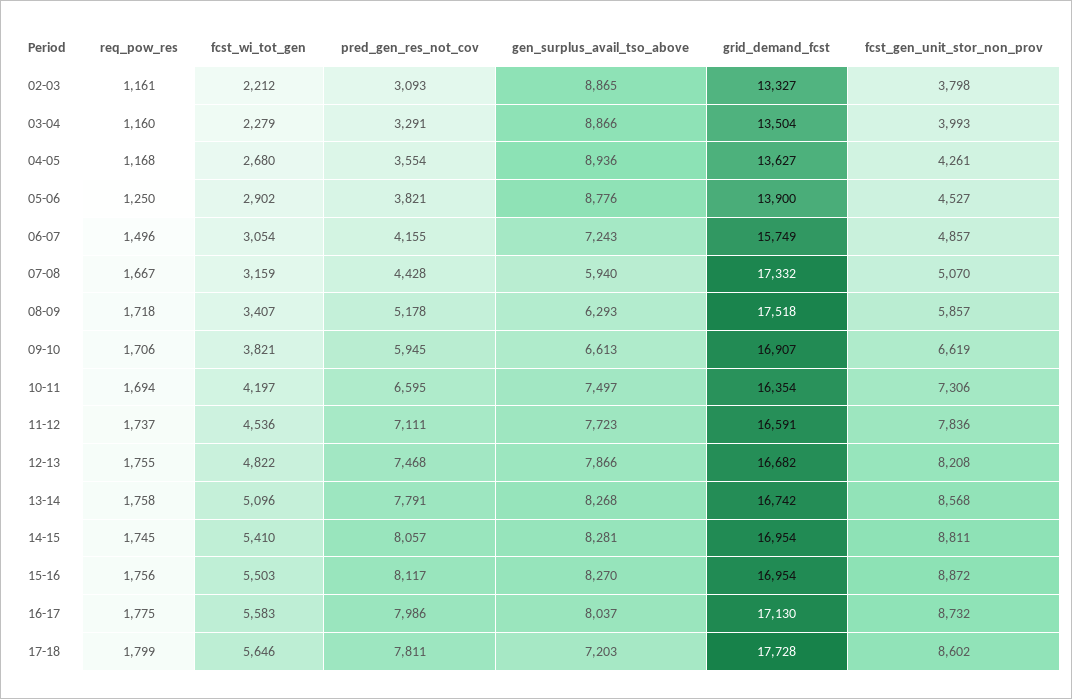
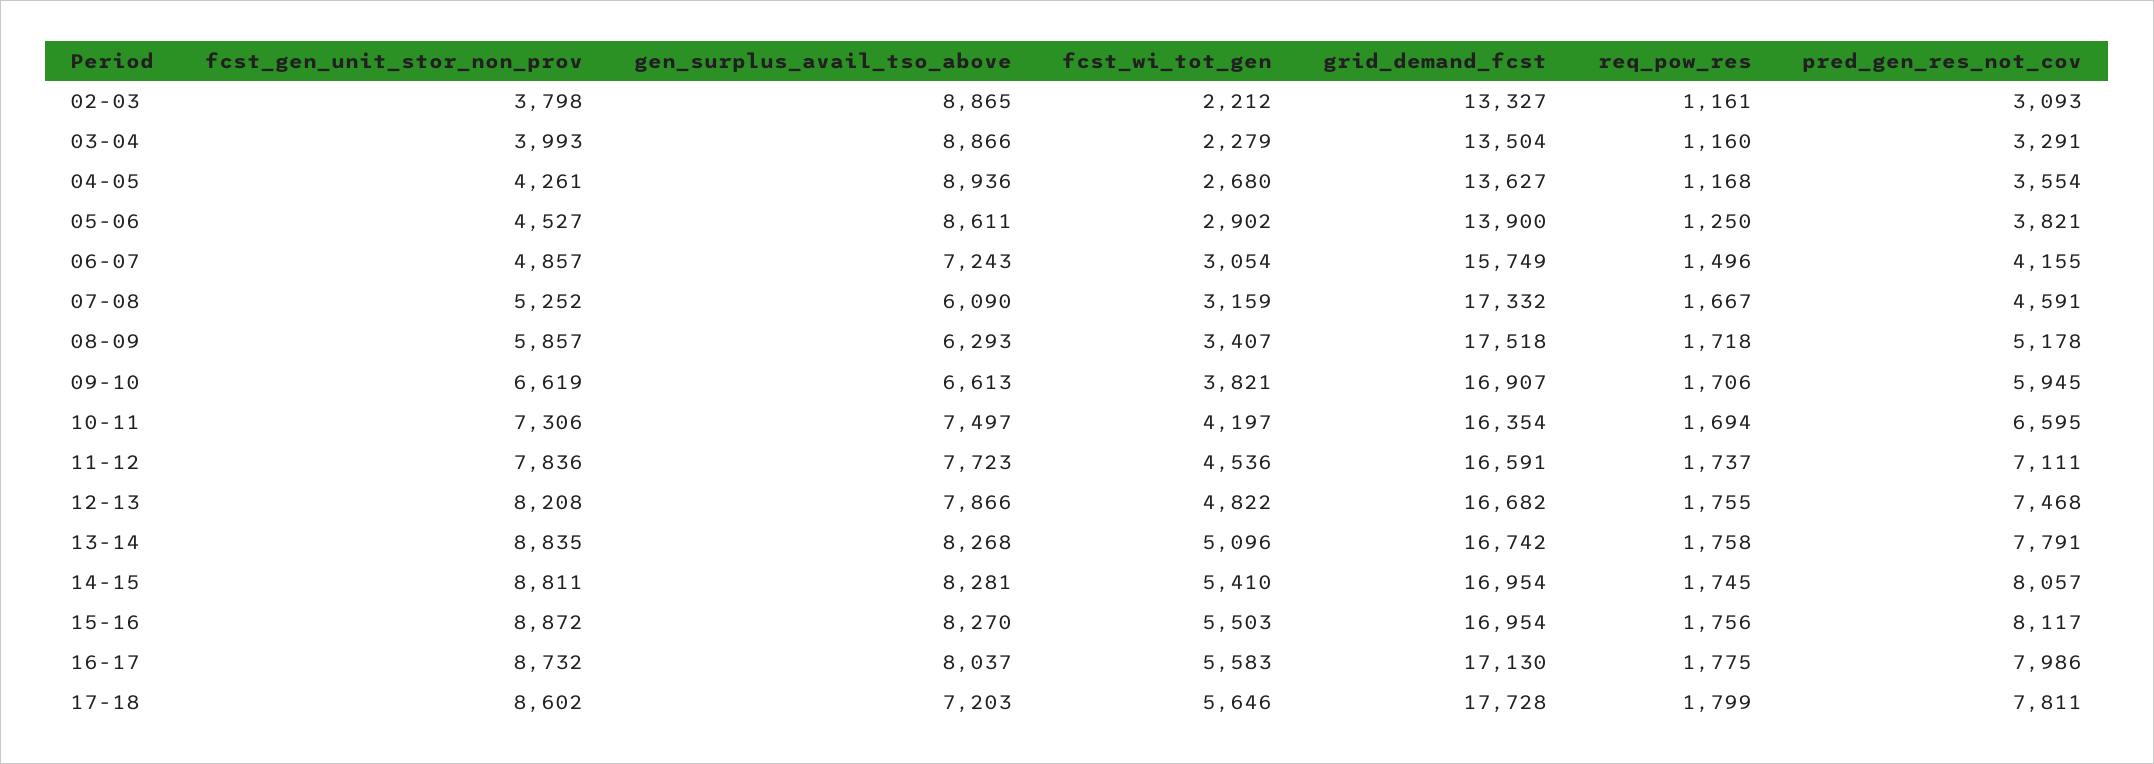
gen_surplus_avail_tso_above, 05-06: 8776 -> 8611
pred_gen_res_not_cov, 07-08: 4428 -> 4591
gen_surplus_avail_tso_above, 07-08: 5940 -> 6090
fcst_gen_unit_stor_non_prov, 07-08: 5070 -> 5252
fcst_gen_unit_stor_non_prov, 13-14: 8568 -> 8835

